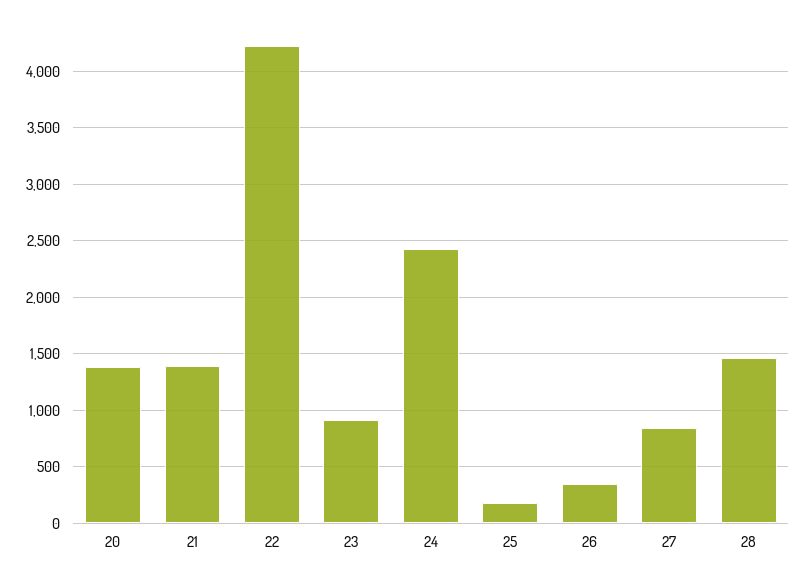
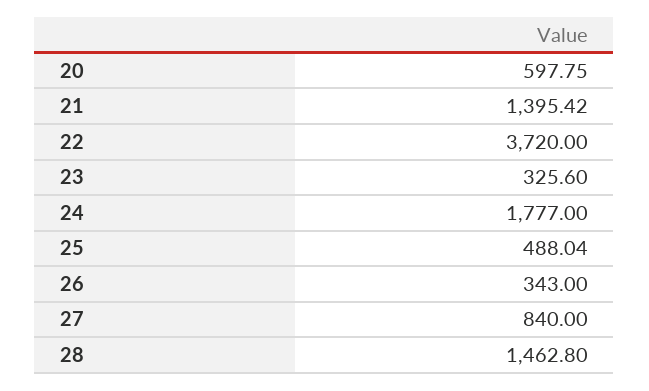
20: 1400 -> 597.75
22: 4200 -> 3720
23: 900 -> 325.6
24: 2400 -> 1777
25: 200 -> 488.04

